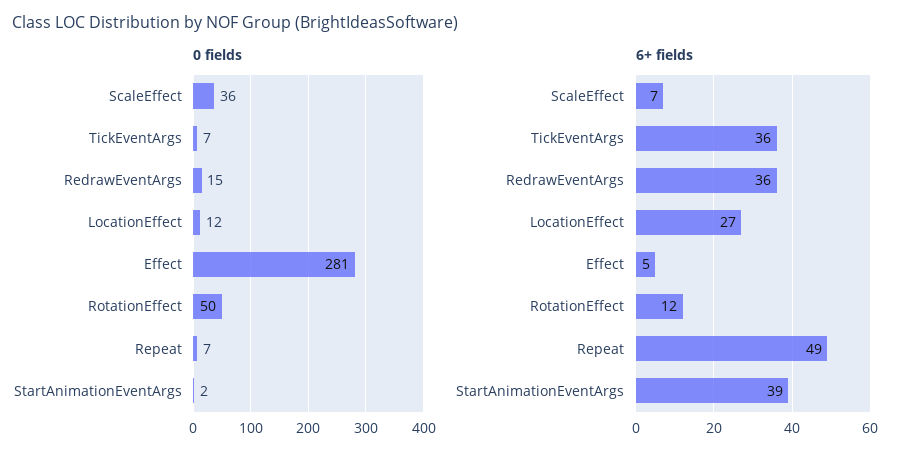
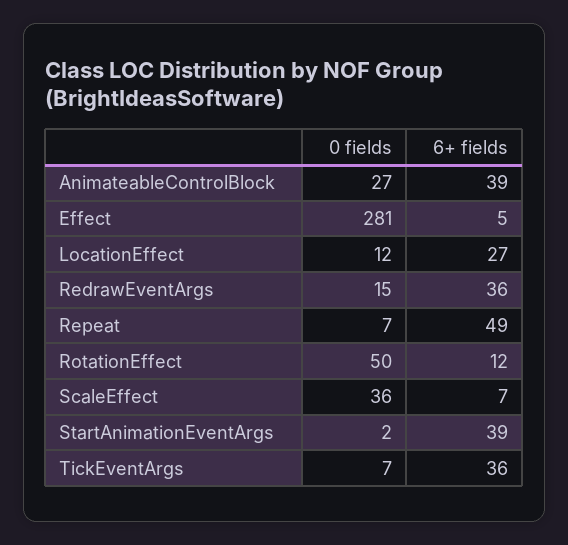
0 fields, AnimateableControlBlock: none -> 27
6+ fields, AnimateableControlBlock: none -> 39

